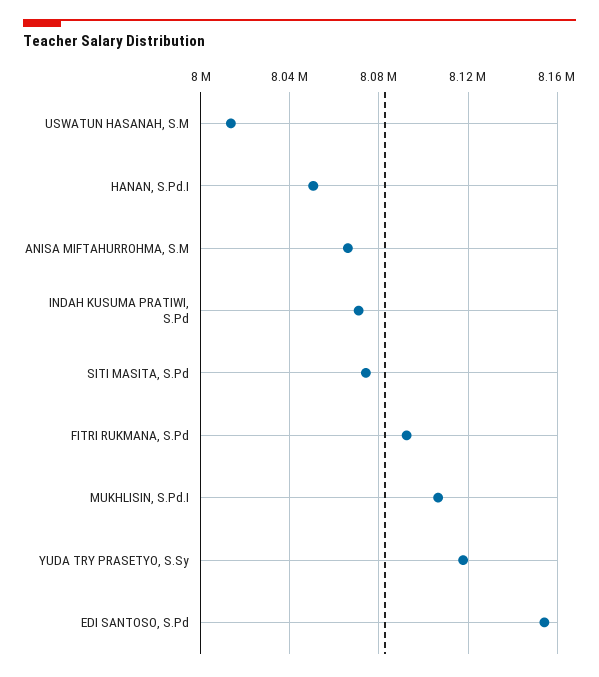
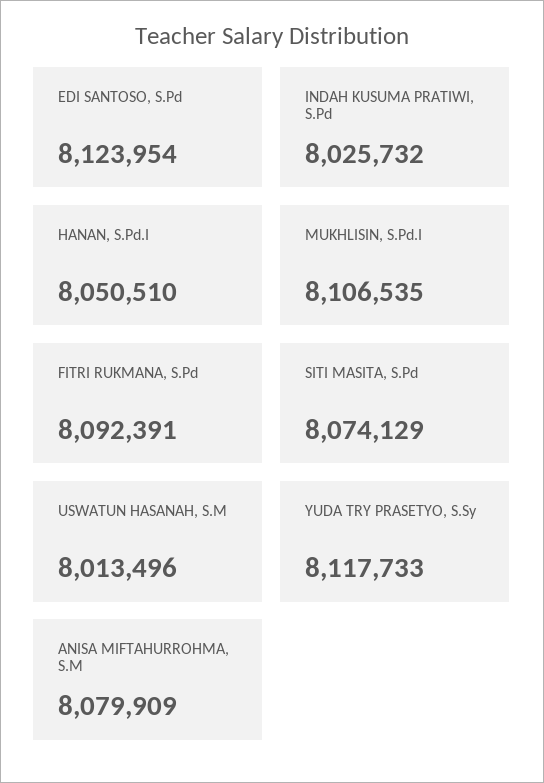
ANISA MIFTAHURROHMA, S.M: 8065000 -> 8079909
INDAH KUSUMA PRATIWI, S.Pd: 8070000 -> 8025732
EDI SANTOSO, S.Pd: 8155000 -> 8123954

